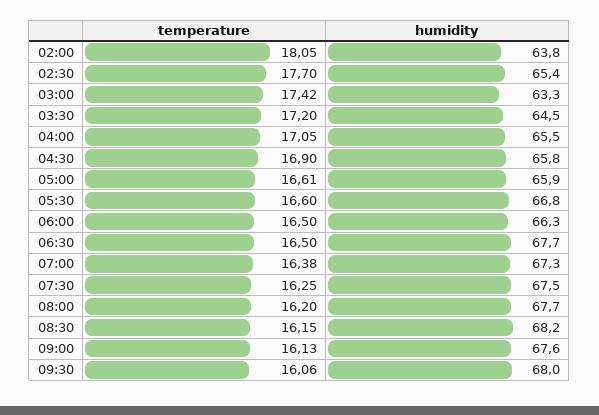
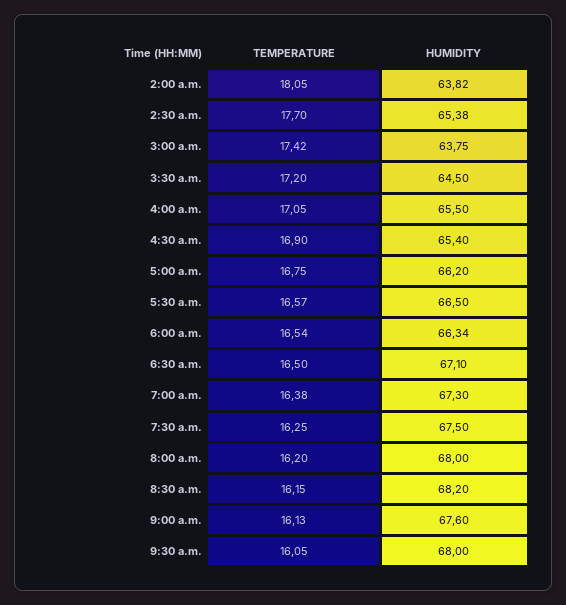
humidity, 03:00: 63.3 -> 63.75
humidity, 04:30: 65.8 -> 65.4
temperature, 05:00: 16.61 -> 16.75
humidity, 05:00: 65.9 -> 66.2
temperature, 05:30: 16.6 -> 16.57
humidity, 05:30: 66.8 -> 66.5
temperature, 06:00: 16.5 -> 16.54
humidity, 06:30: 67.7 -> 67.1
humidity, 08:00: 67.7 -> 68
temperature, 09:30: 16.06 -> 16.05

